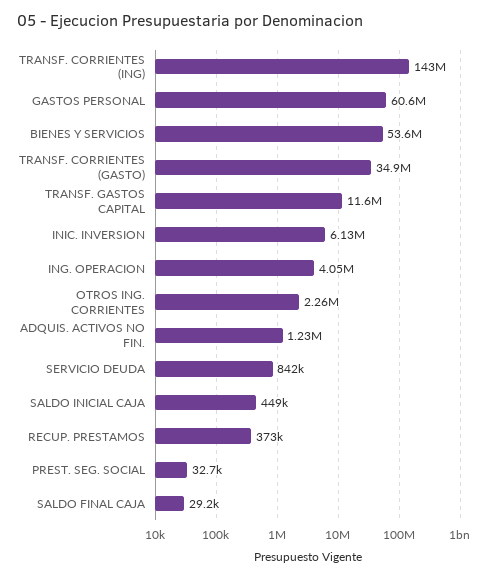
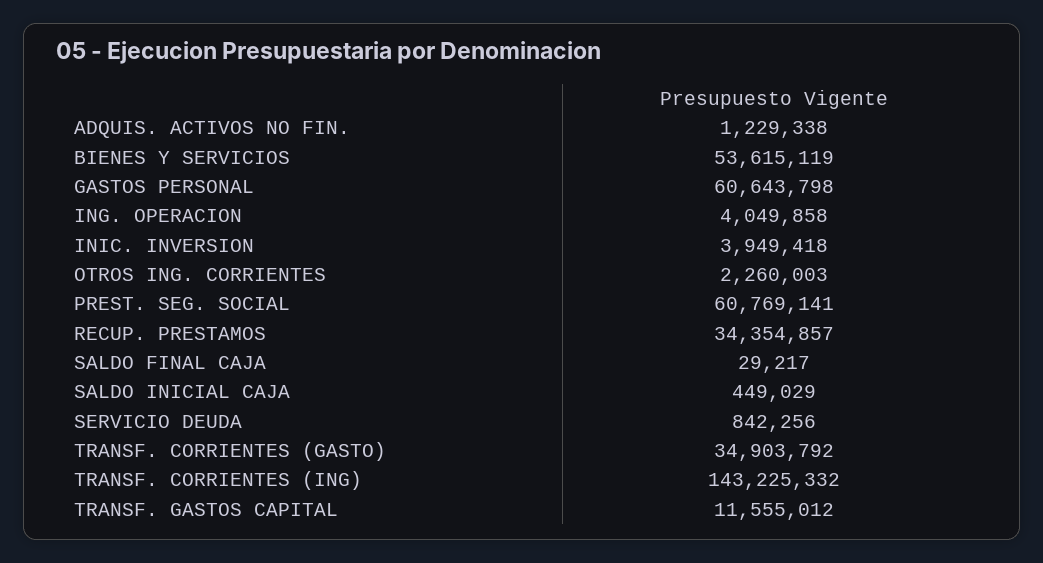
INIC. INVERSION: 6130000 -> 3949418
RECUP. PRESTAMOS: 373000 -> 34354857
PREST. SEG. SOCIAL: 32700 -> 60769141

